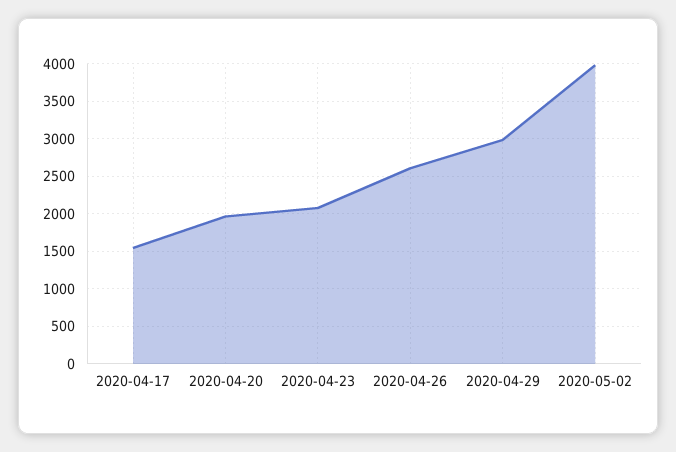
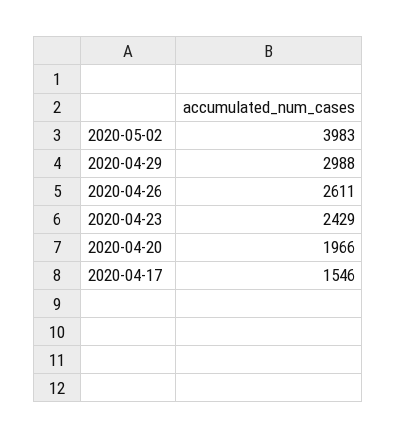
2020-04-23: 2100 -> 2429

